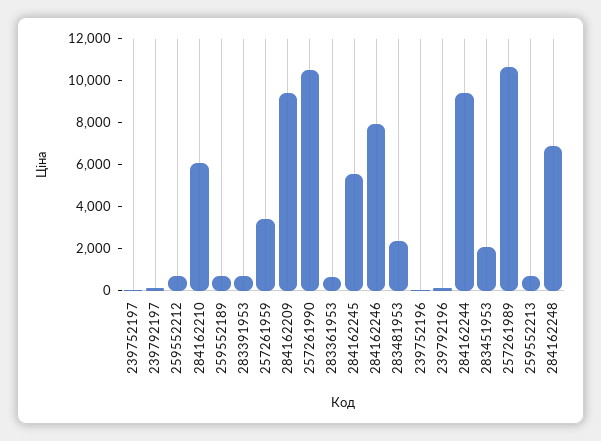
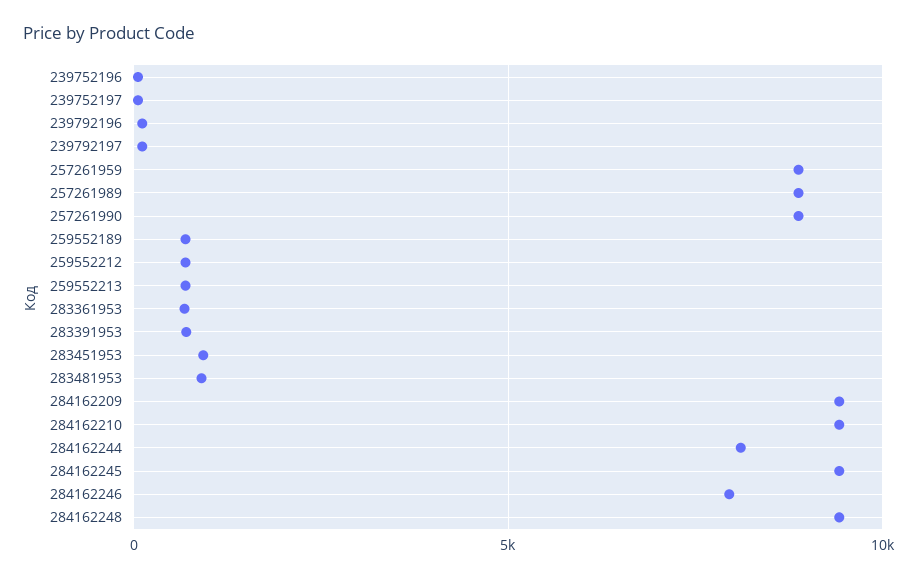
284162210: 6000 -> 9500
257261959: 3500 -> 9000
257261990: 10500 -> 9000
284162245: 5500 -> 9500
283481953: 2500 -> 1000
284162244: 9500 -> 8000
283451953: 2000 -> 1000
257261989: 10500 -> 9000
284162248: 7000 -> 9500

